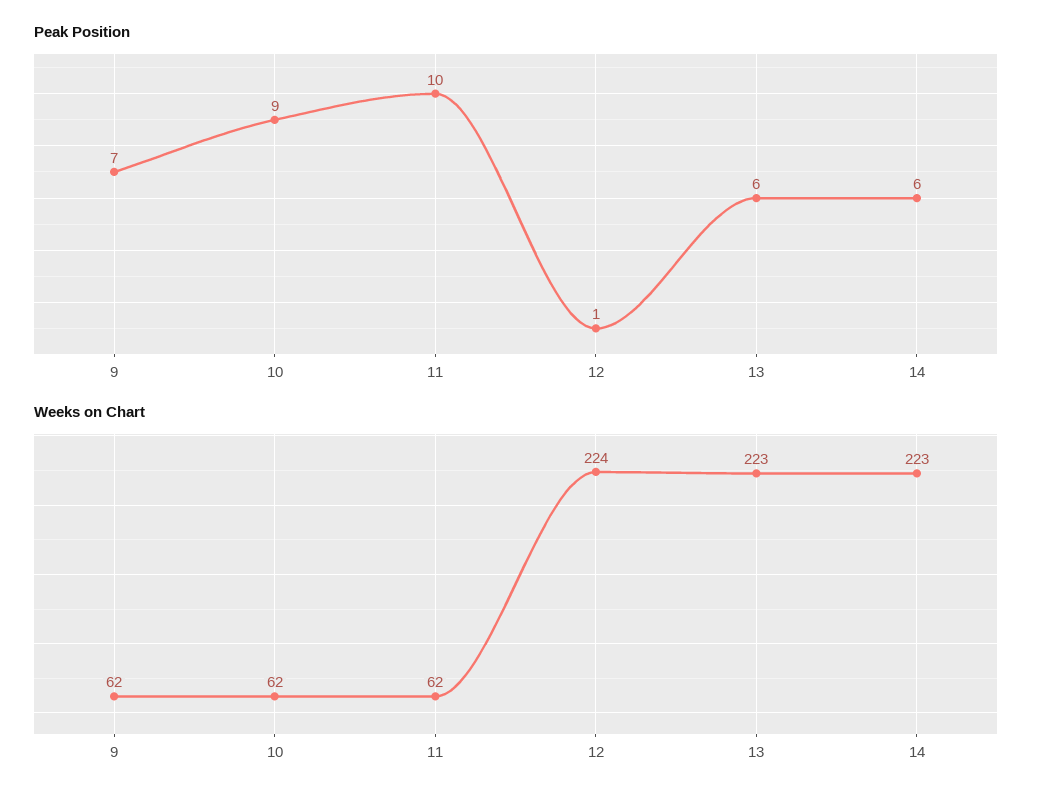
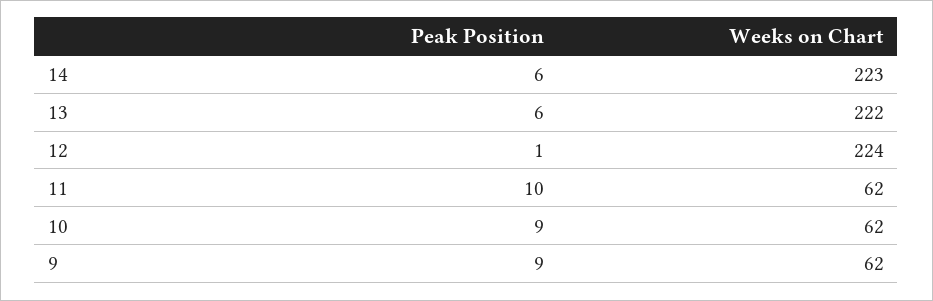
Peak Position, 9: 7 -> 9
Weeks on Chart, 13: 223 -> 222

